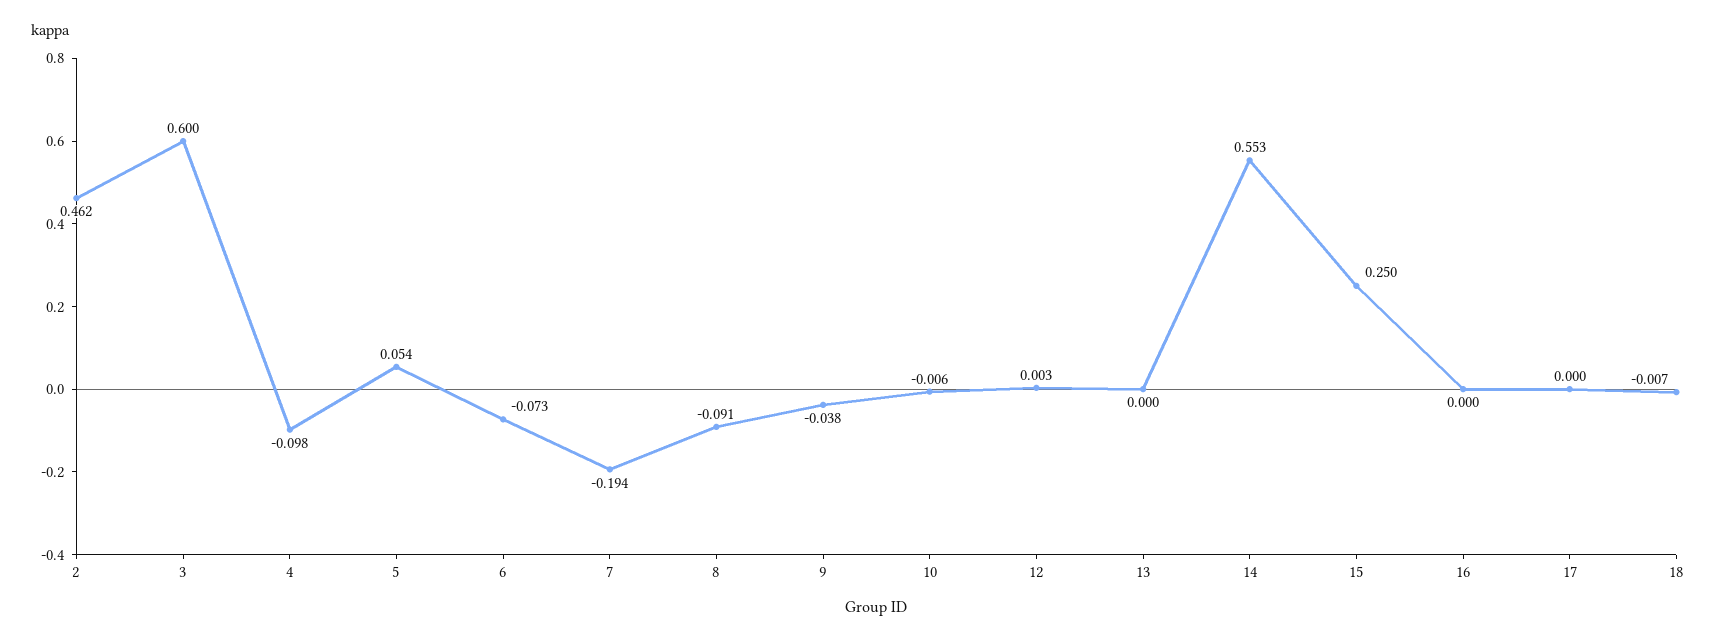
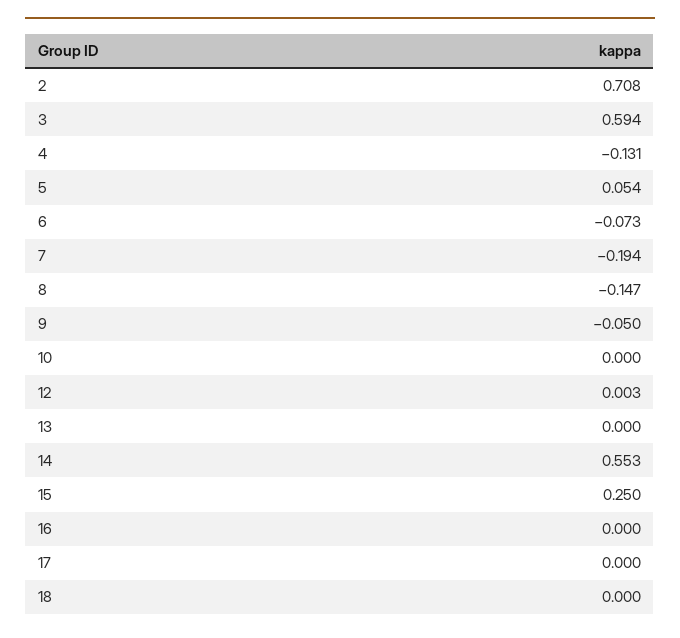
2: 0.462 -> 0.708
3: 0.6 -> 0.594
4: -0.098 -> -0.131
8: -0.091 -> -0.147
9: -0.038 -> -0.05
10: -0.006 -> 0
18: -0.007 -> 0

